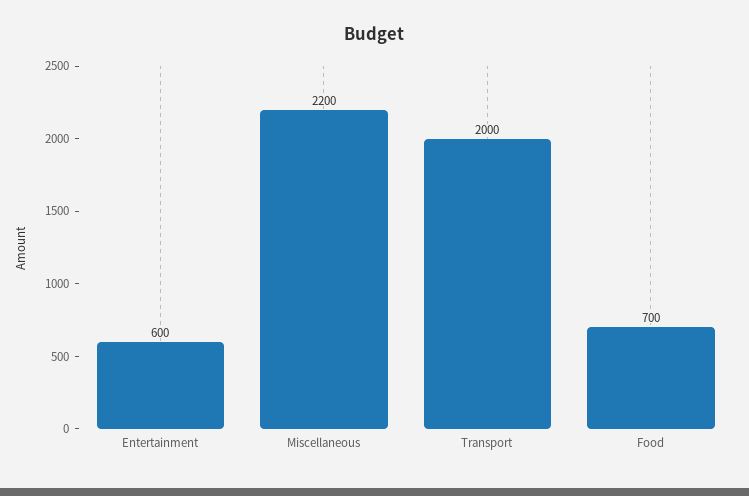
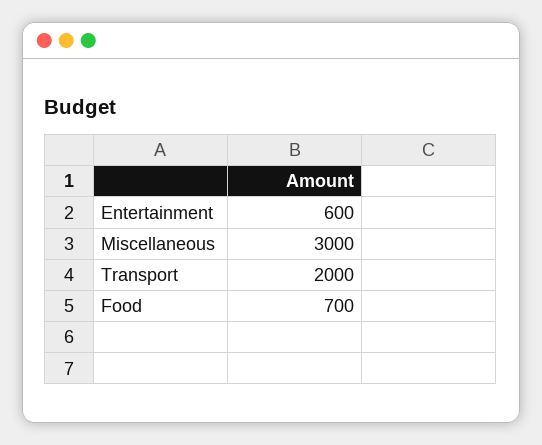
Miscellaneous: 2200 -> 3000

